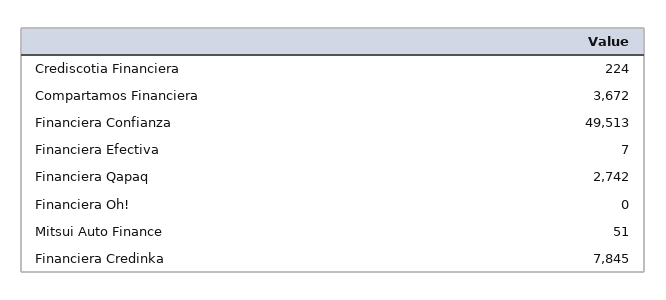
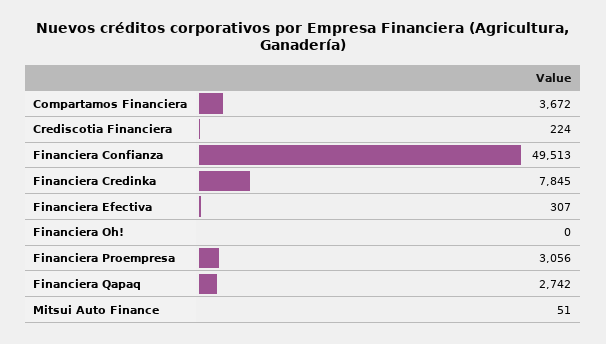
Financiera Efectiva: 7 -> 307
Financiera Proempresa: none -> 3056

